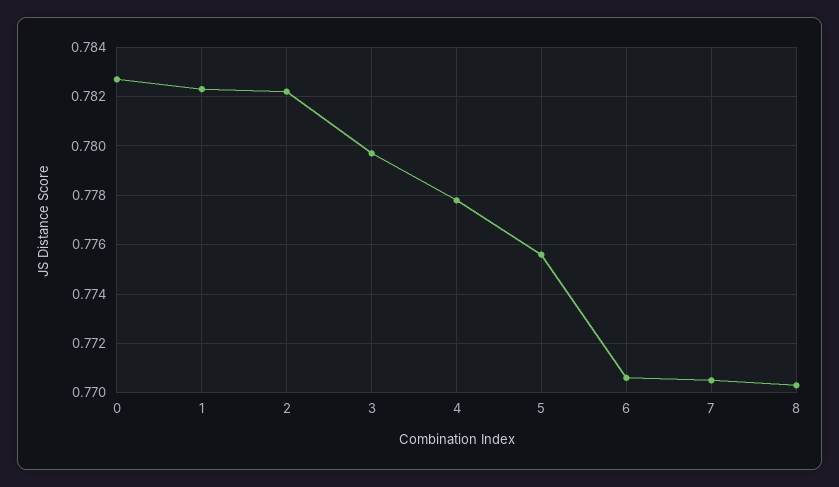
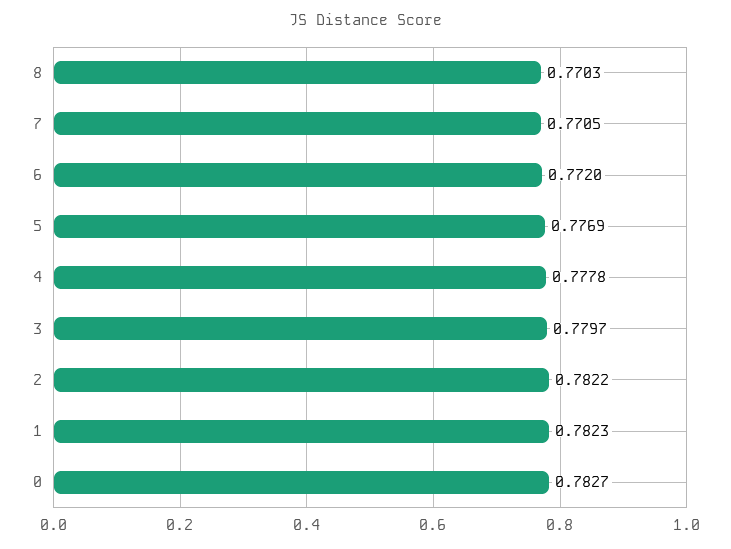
5: 0.7755 -> 0.7769
6: 0.7705 -> 0.772

